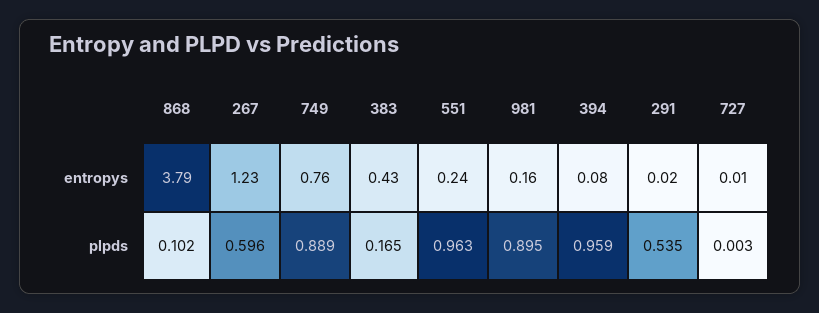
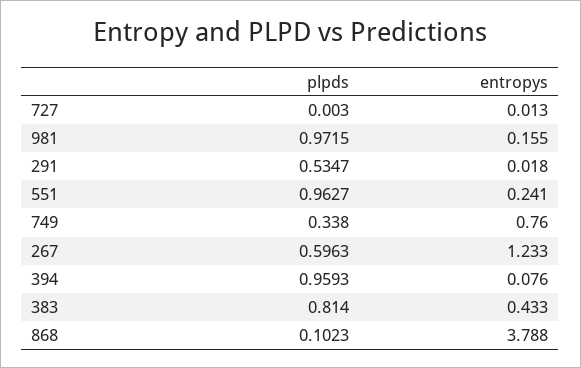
749, plpds: 0.889 -> 0.338
383, plpds: 0.165 -> 0.814
981, plpds: 0.895 -> 0.9715

